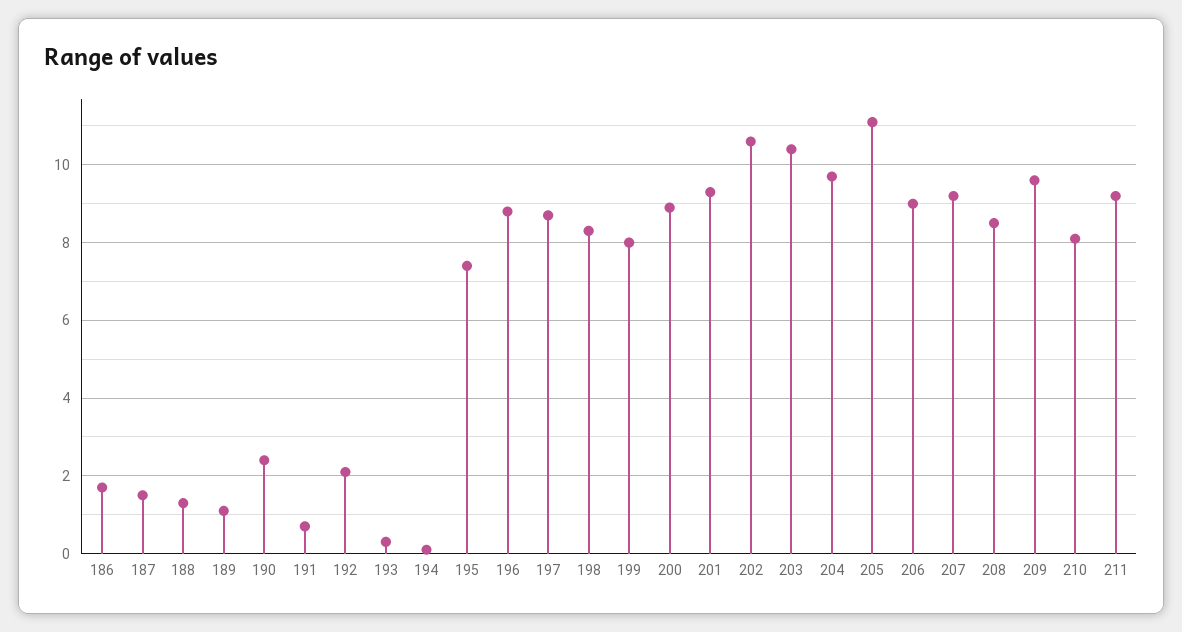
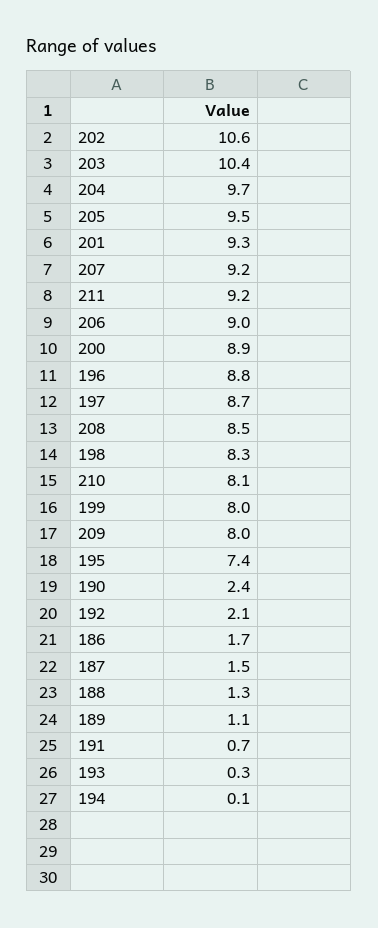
205: 11 -> 9.5
209: 9.5 -> 8

